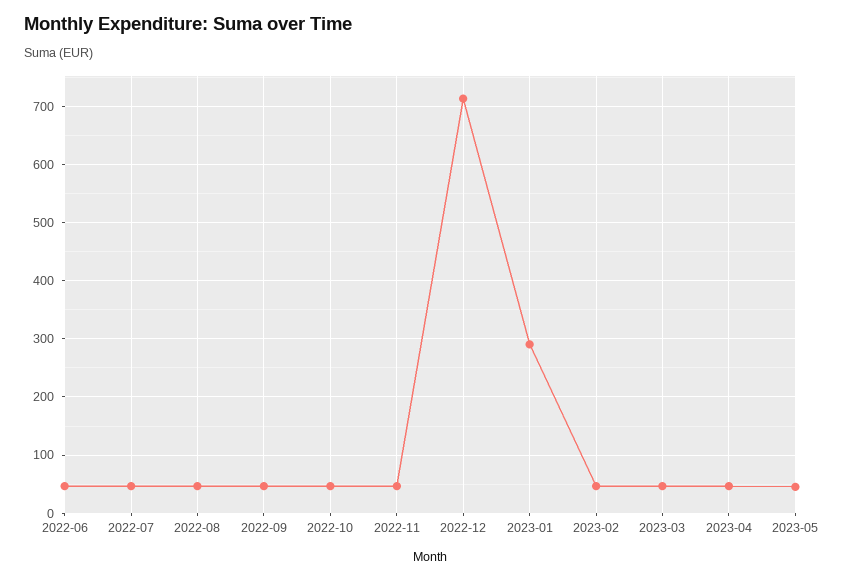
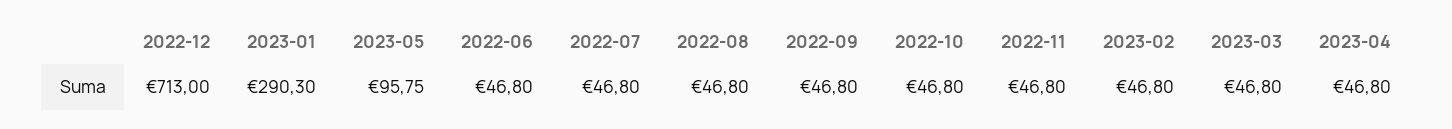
2023-05: 40 -> 95.75

